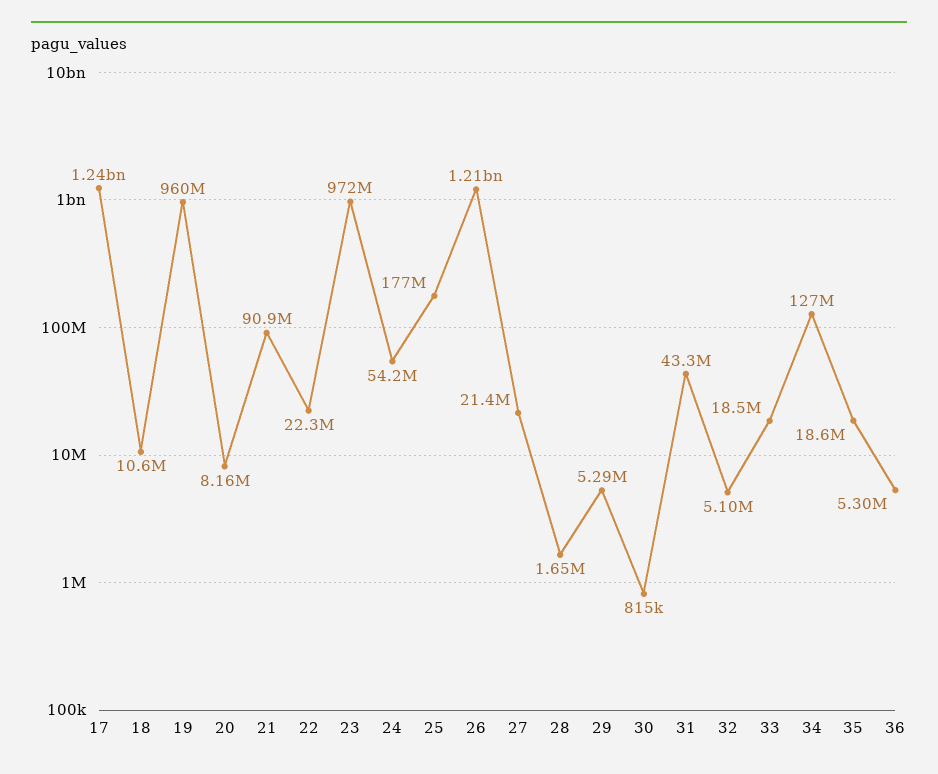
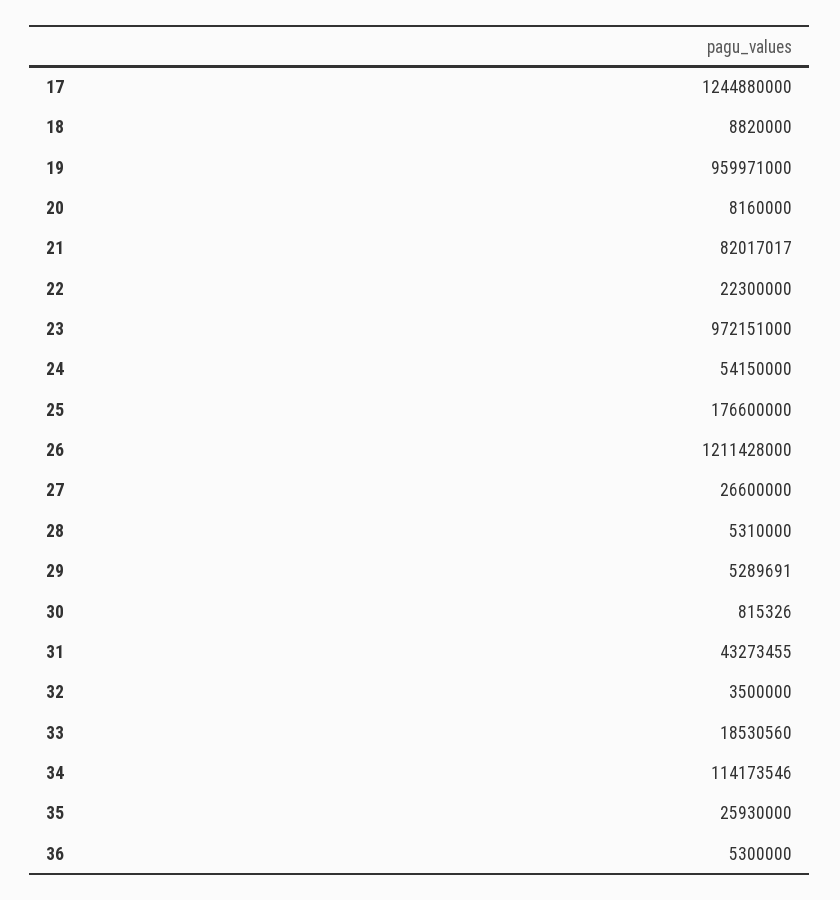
18: 10600000 -> 8820000
21: 90900000 -> 82017017
27: 21400000 -> 26600000
28: 1650000 -> 5310000
32: 5100000 -> 3500000
34: 127000000 -> 114173546
35: 18600000 -> 25930000

